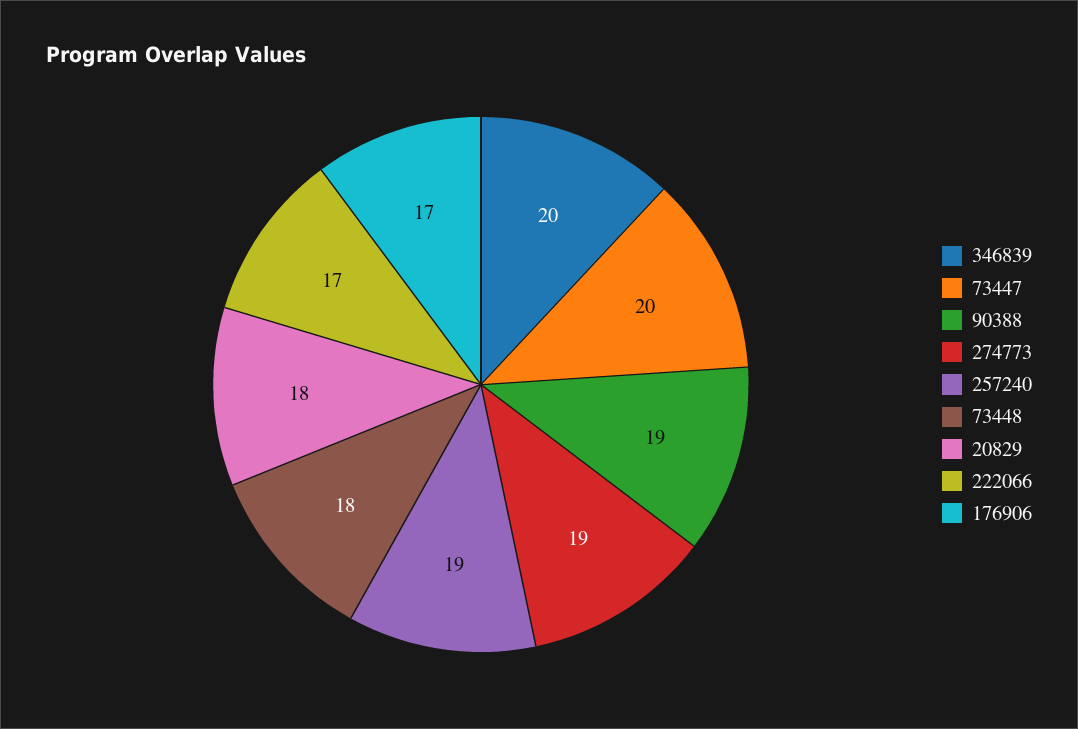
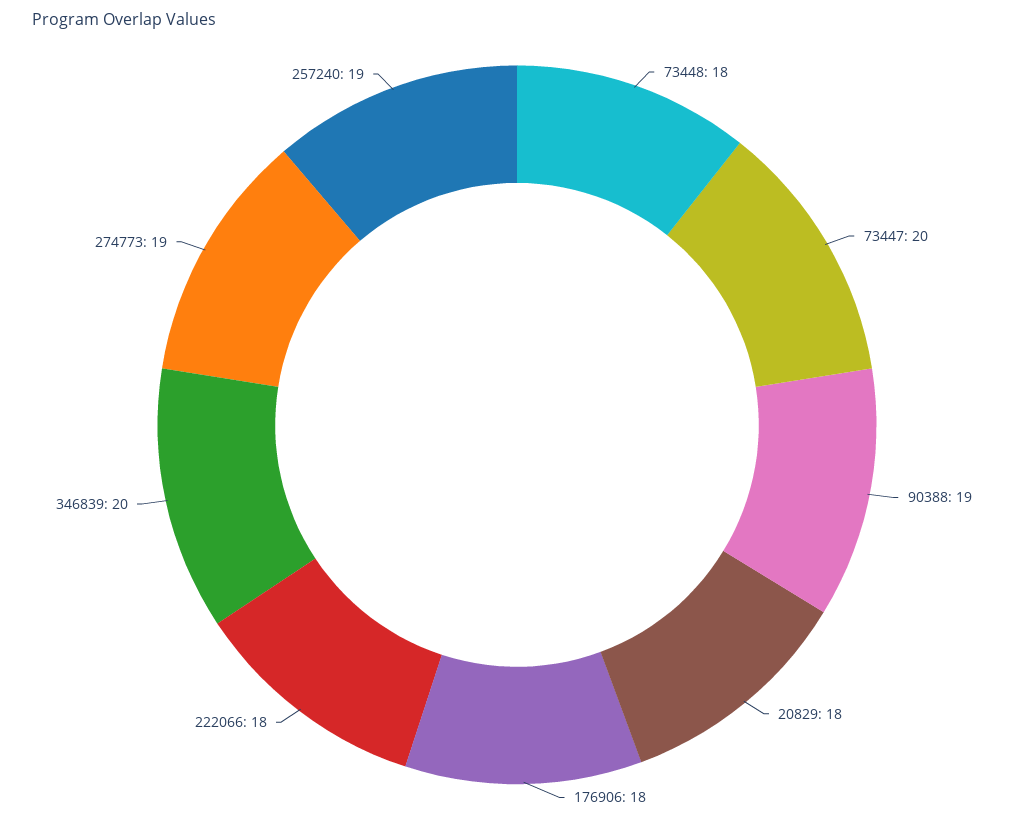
222066: 17 -> 18
176906: 17 -> 18

